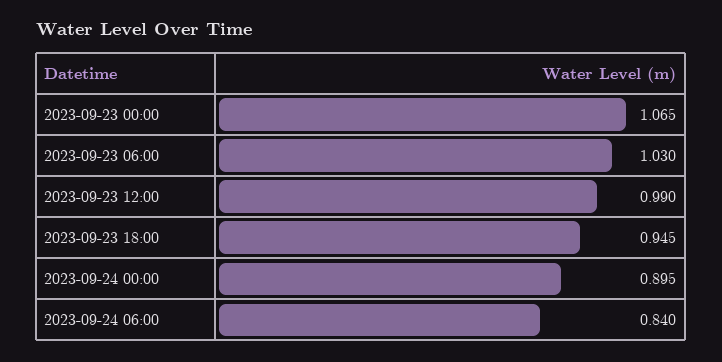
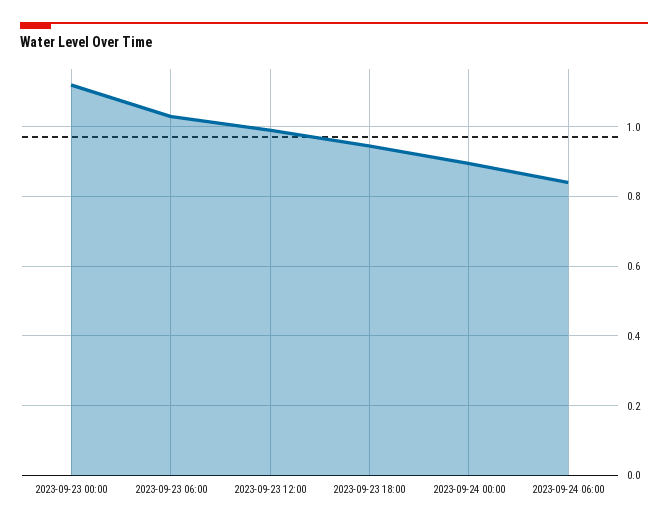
2023-09-23 00:00: 1.065 -> 1.12

